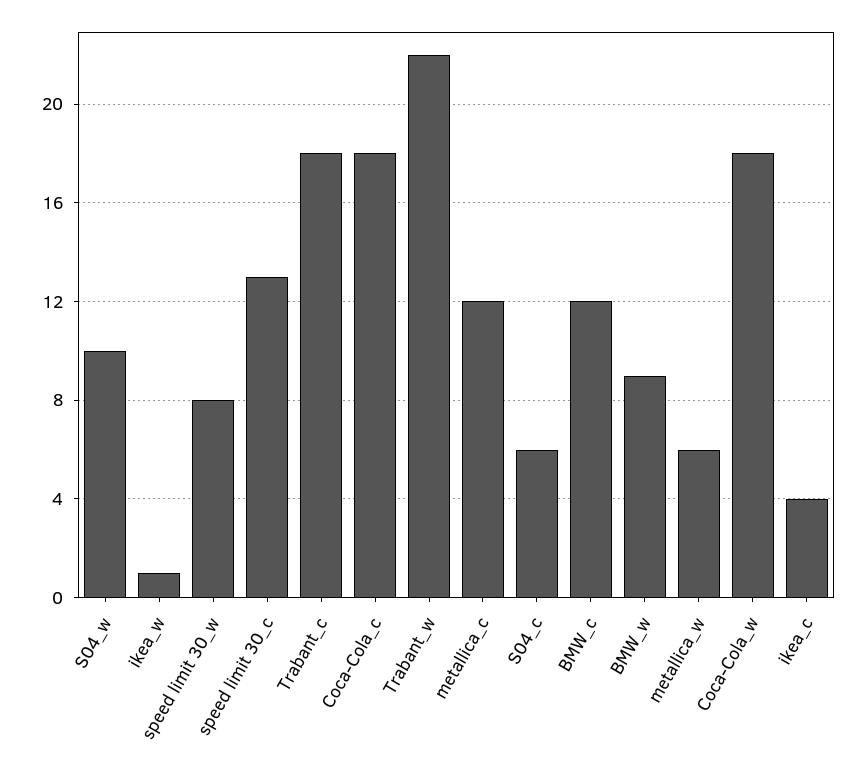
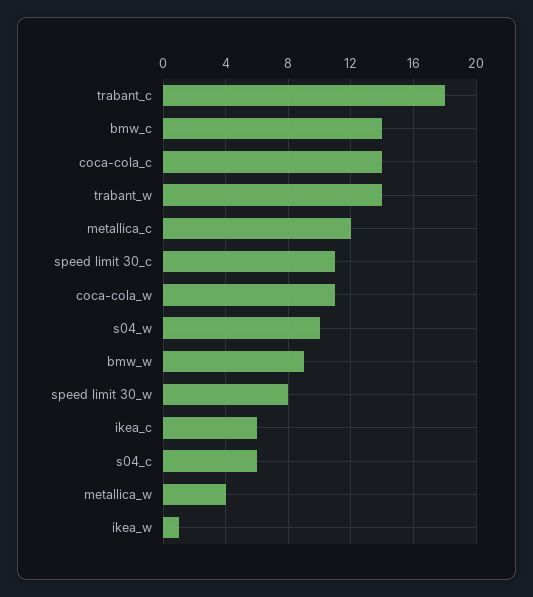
speed limit 30_c: 13 -> 11
Coca-Cola_c: 18 -> 14
Trabant_w: 22 -> 14
BMW_c: 12 -> 14
metallica_w: 6 -> 4
Coca-Cola_w: 18 -> 11
ikea_c: 4 -> 6

